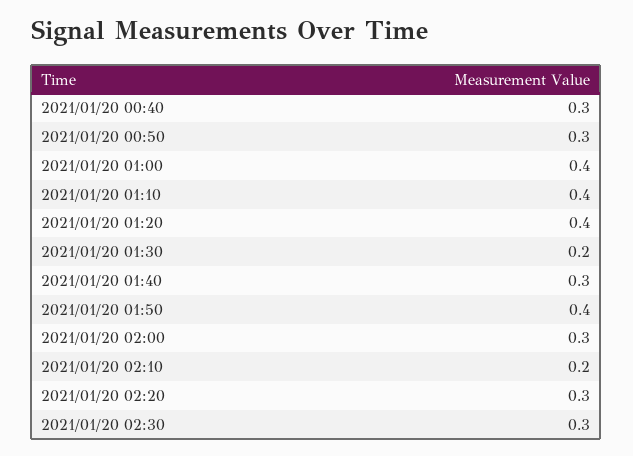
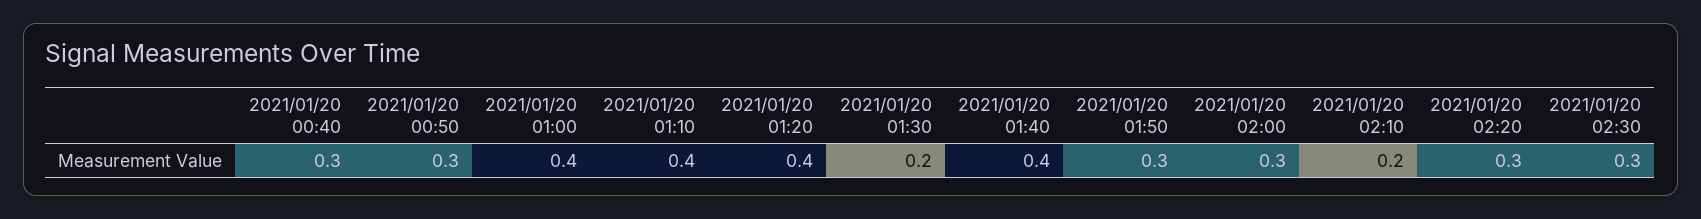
2021/01/20 01:40: 0.3 -> 0.4
2021/01/20 01:50: 0.4 -> 0.3

